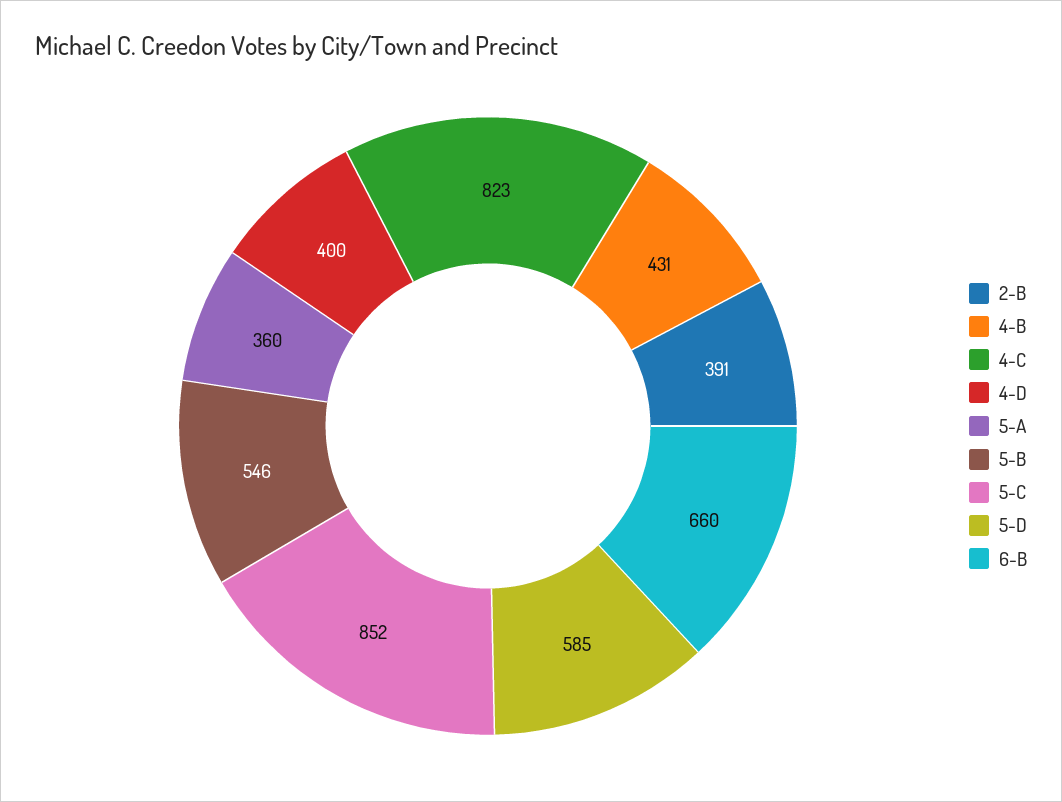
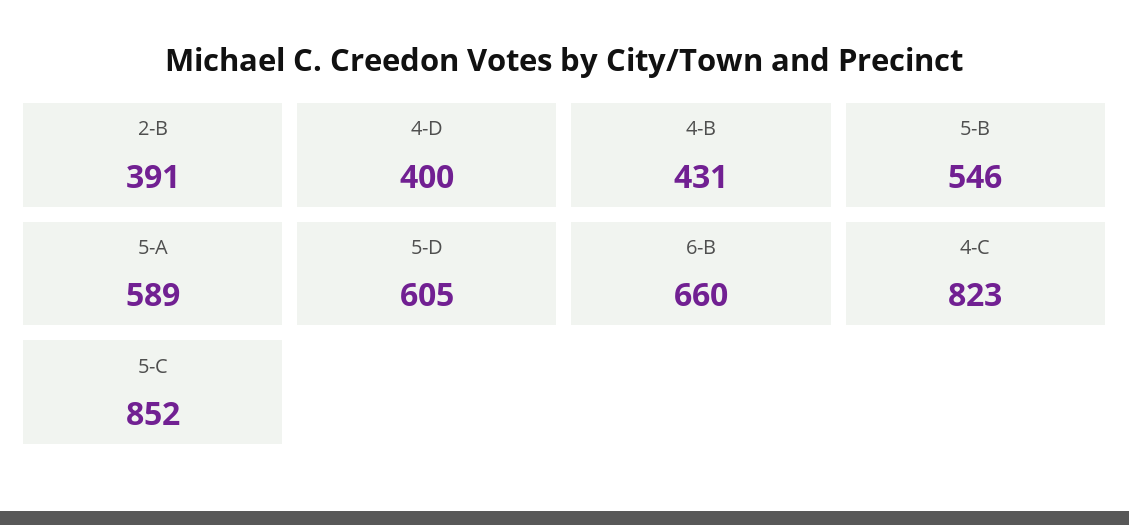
5-A: 360 -> 589
5-D: 585 -> 605

